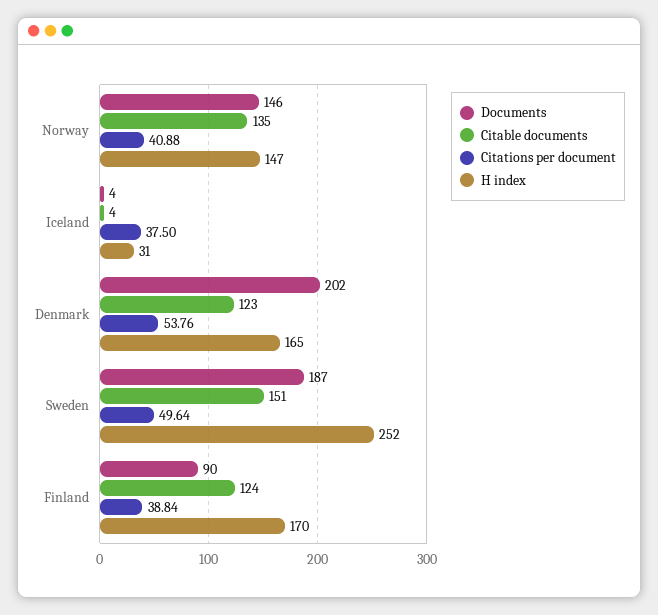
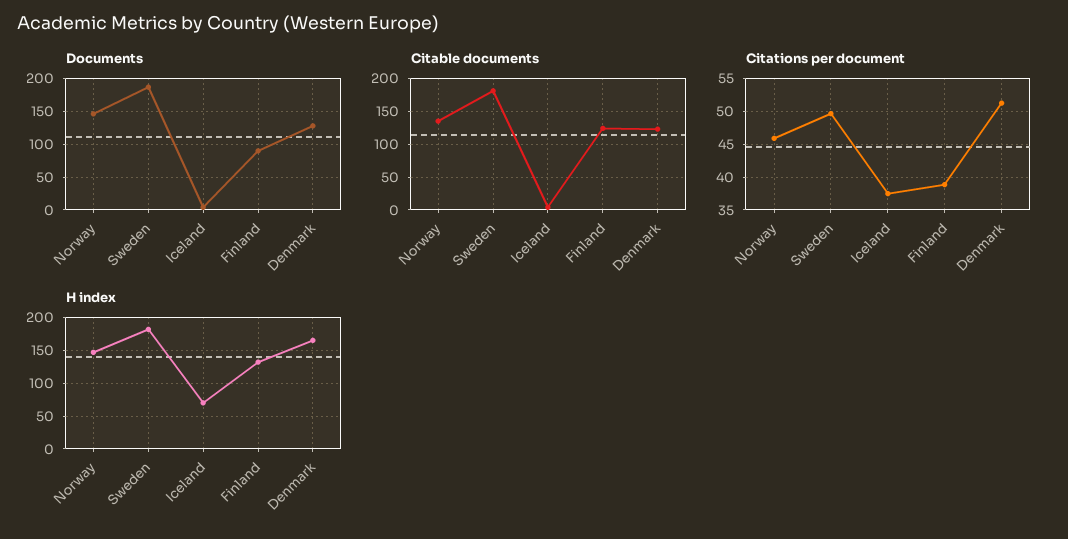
Citations per document, Norway: 40.88 -> 46
H index, Iceland: 31 -> 70
Documents, Denmark: 202 -> 130
Citations per document, Denmark: 53.76 -> 51
Citable documents, Sweden: 151 -> 180
H index, Sweden: 252 -> 180
H index, Finland: 170 -> 130

